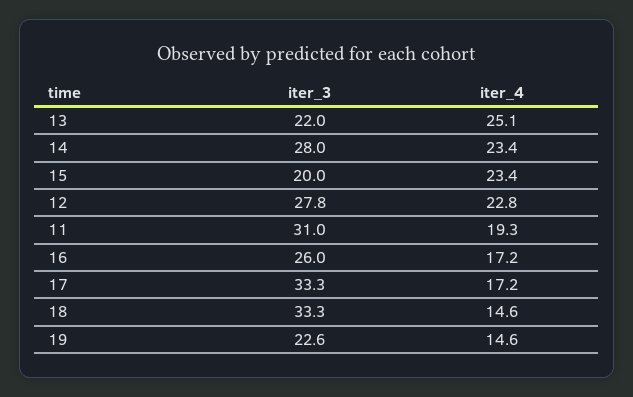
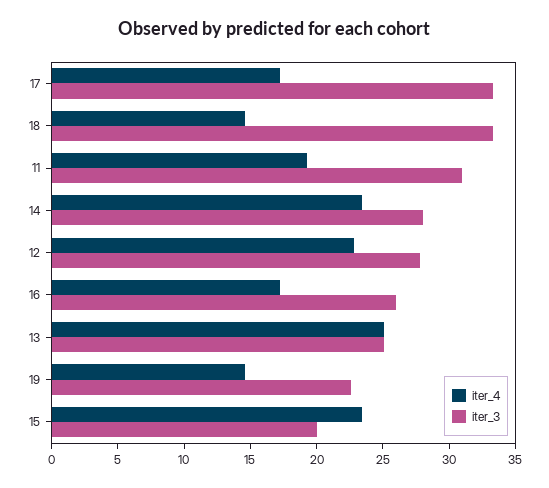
iter_3, 13: 22 -> 25

